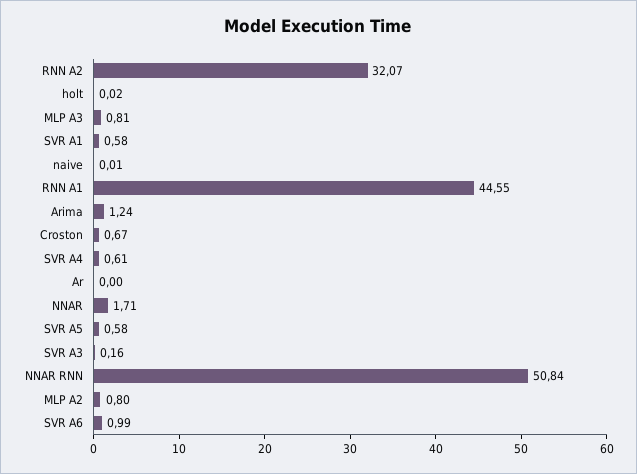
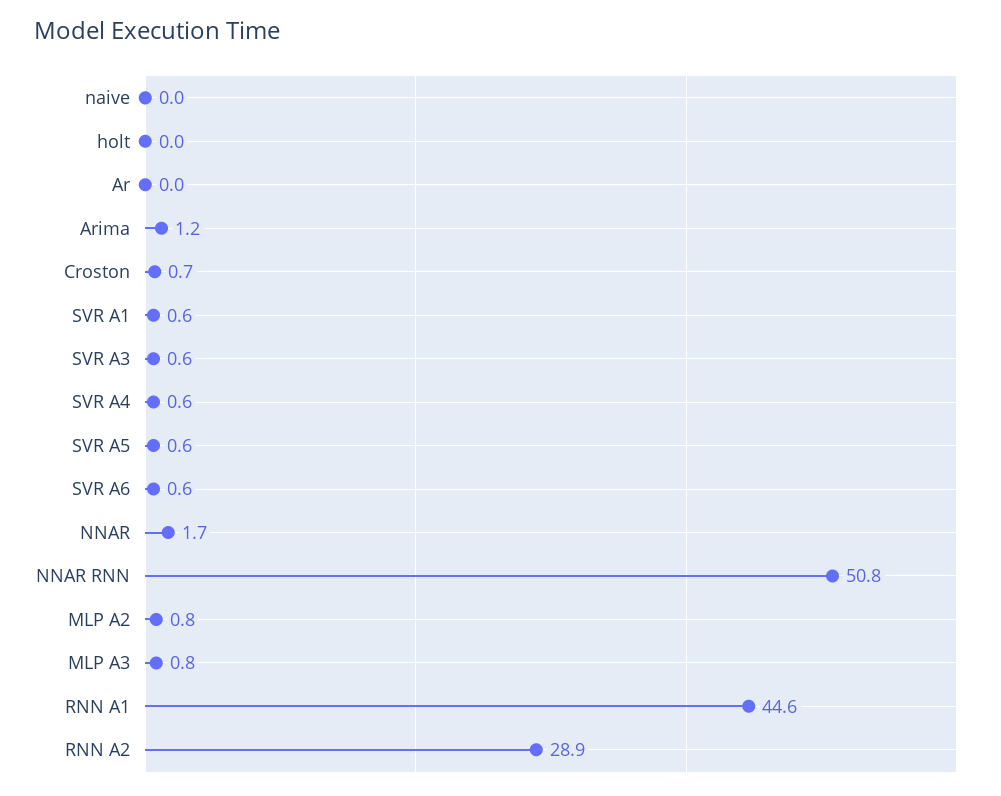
RNN A2: 32.07 -> 28.9
SVR A3: 0.16 -> 0.6
SVR A6: 0.99 -> 0.6

